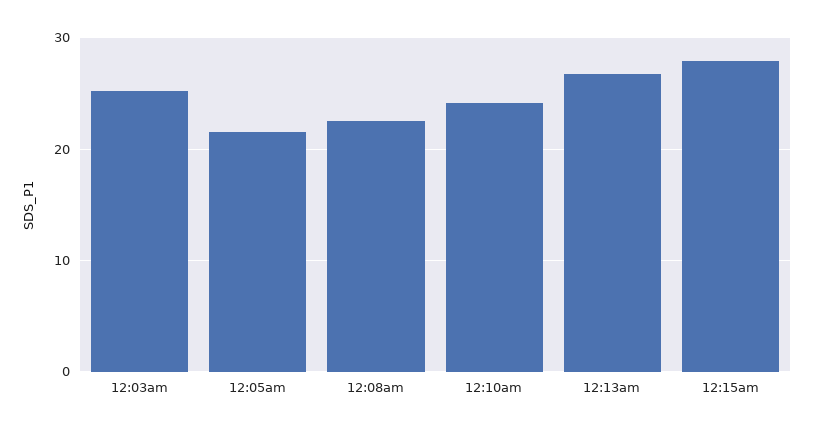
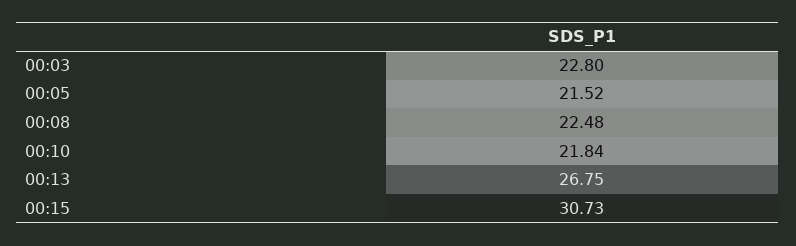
12:03am: 25 -> 22.8
12:10am: 24 -> 21.84
12:15am: 28 -> 30.73

